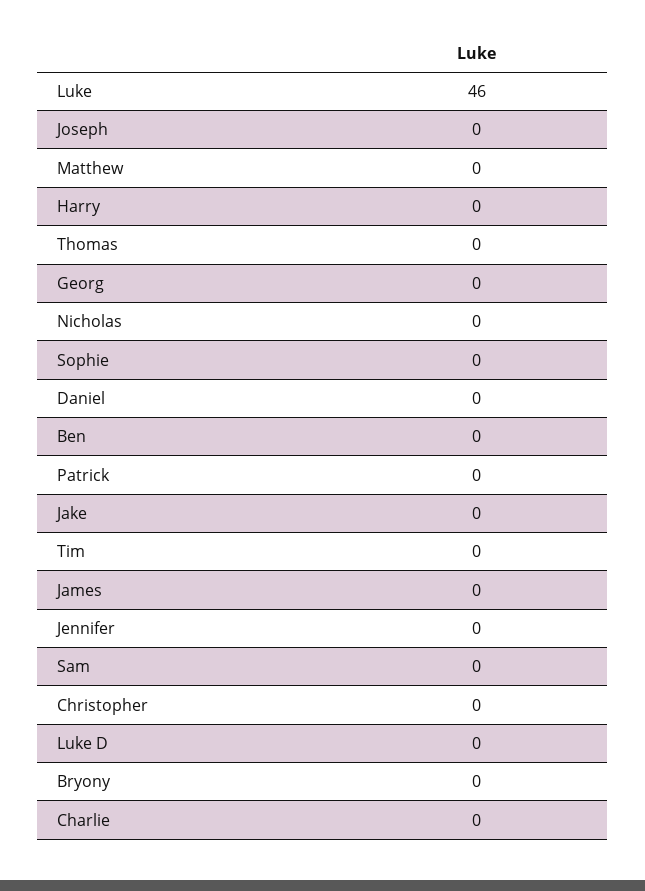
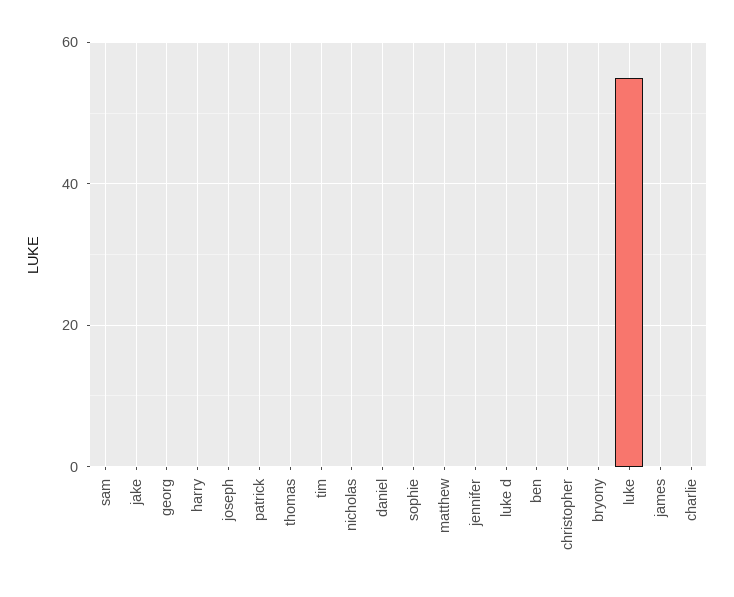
Luke: 46 -> 55

